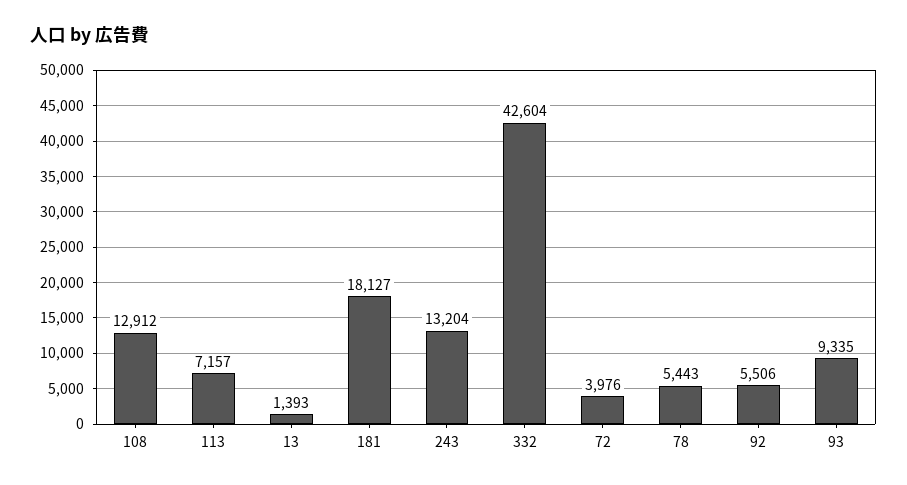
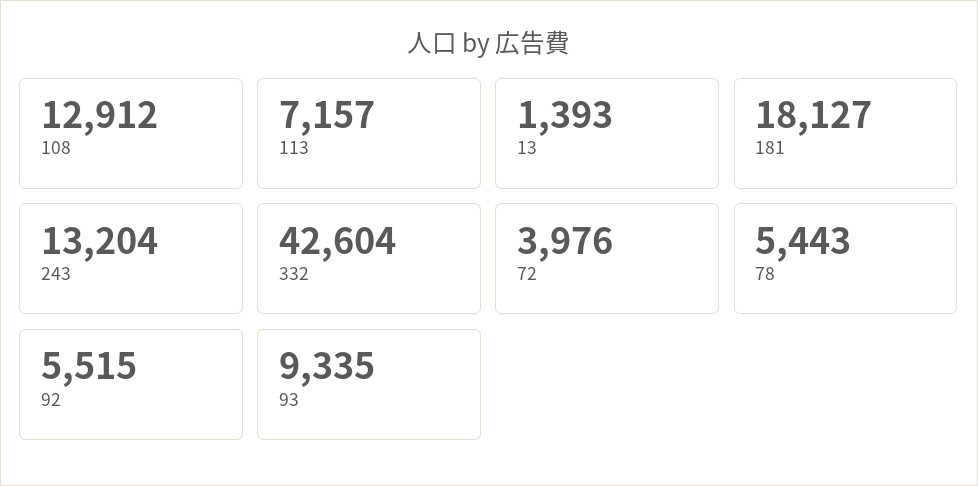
92: 5506 -> 5515

